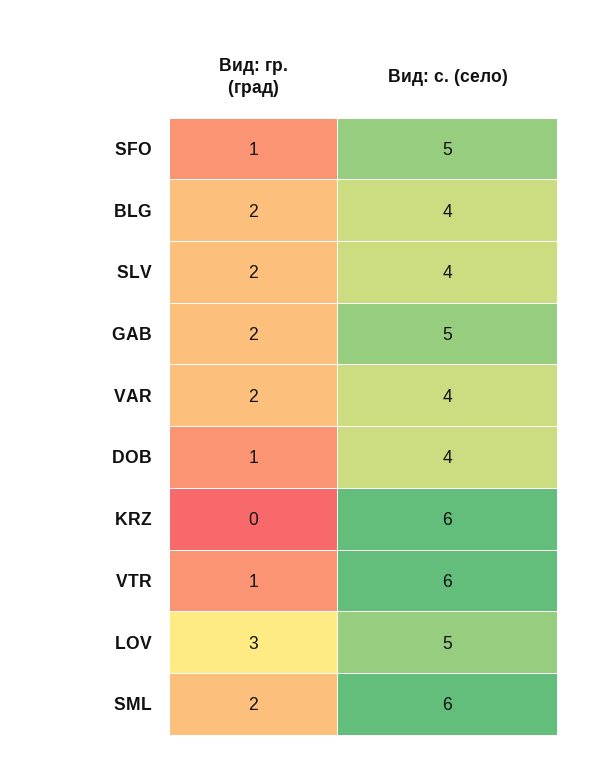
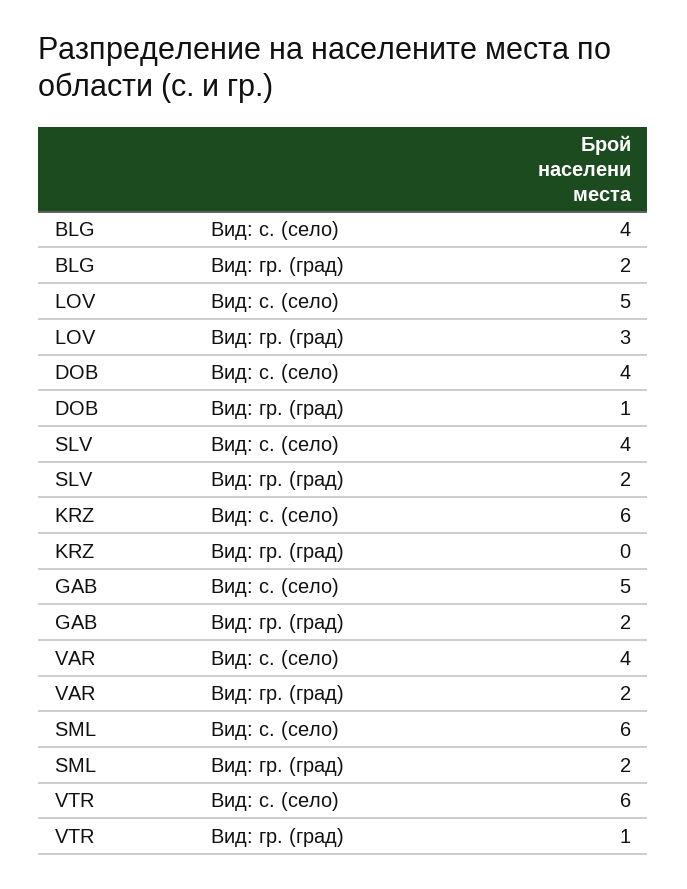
Вид: гр. (град), SFO: 1 -> none
Вид: с. (село), SFO: 5 -> none

